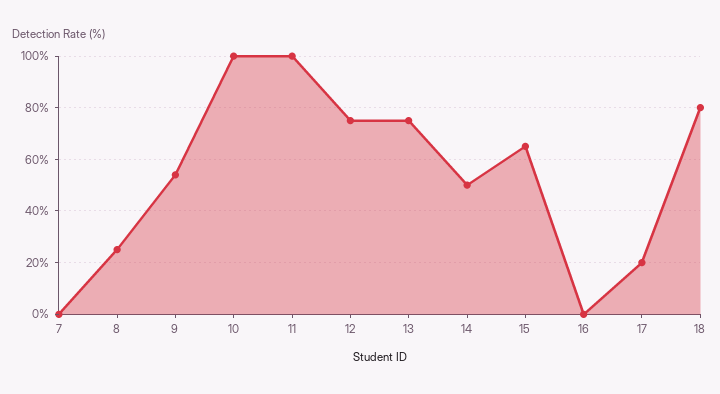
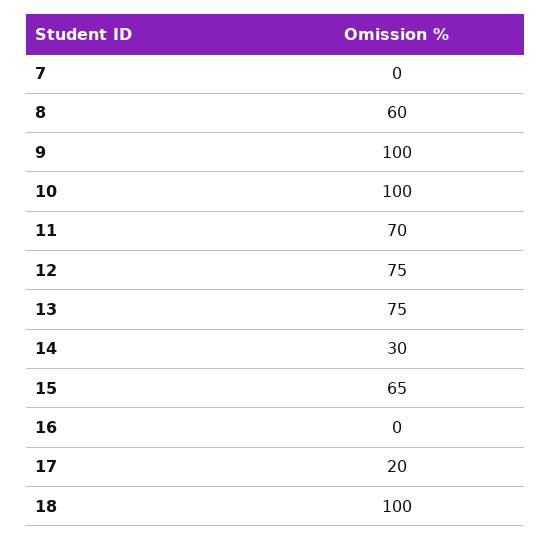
8: 25 -> 60
9: 55 -> 100
11: 100 -> 70
14: 50 -> 30
18: 80 -> 100

